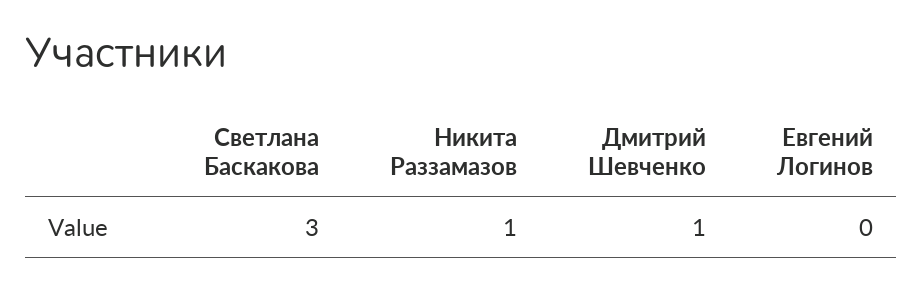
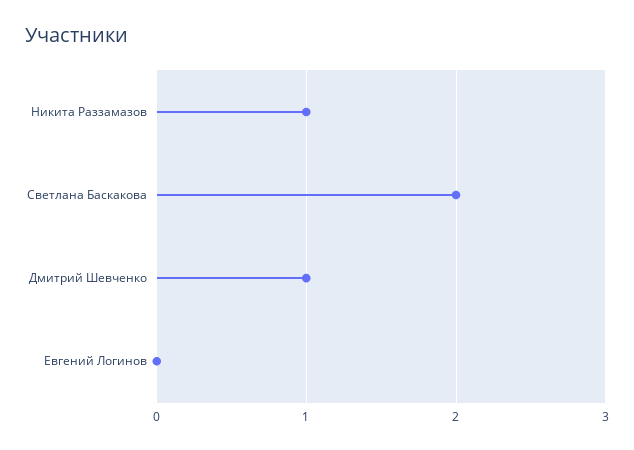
Светлана Баскакова: 3 -> 2

